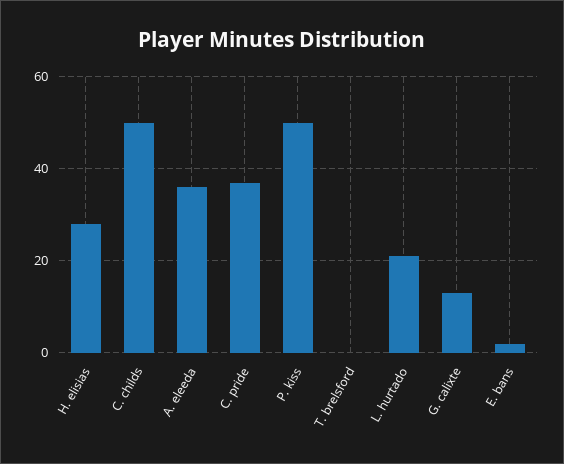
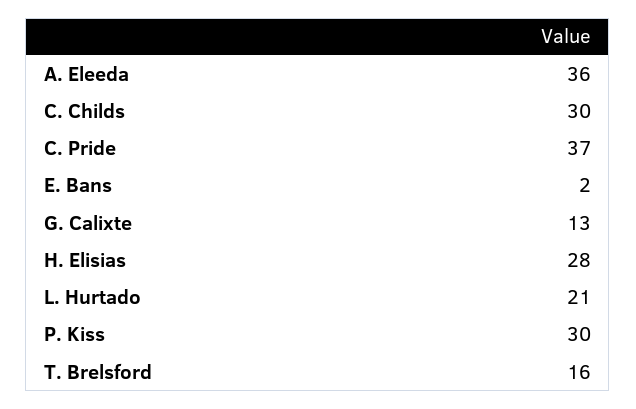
C. childs: 50 -> 30
P. kiss: 50 -> 30
T. brelsford: 0 -> 16

